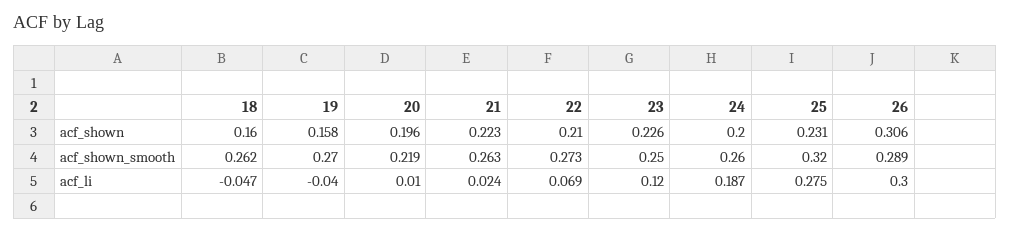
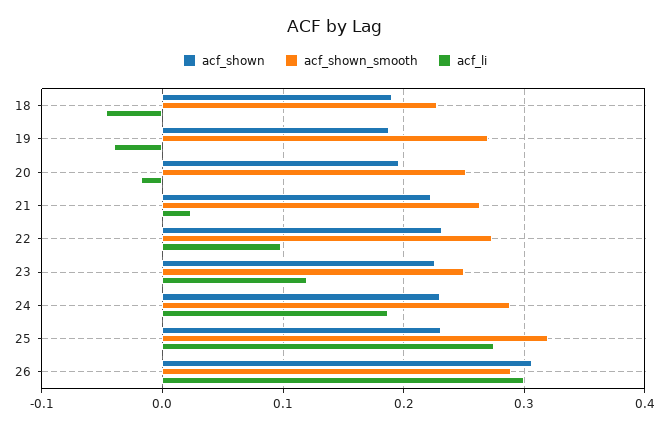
acf_shown, 18: 0.16 -> 0.19
acf_shown, 19: 0.158 -> 0.19
acf_shown, 22: 0.21 -> 0.23
acf_shown, 24: 0.2 -> 0.23
acf_shown_smooth, 18: 0.262 -> 0.23
acf_shown_smooth, 20: 0.219 -> 0.25
acf_shown_smooth, 24: 0.26 -> 0.29
acf_li, 20: 0.01 -> -0.02
acf_li, 22: 0.069 -> 0.1

